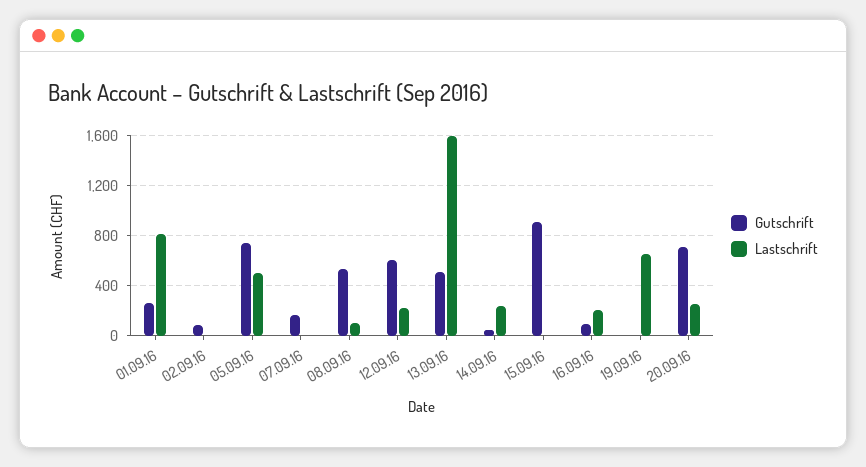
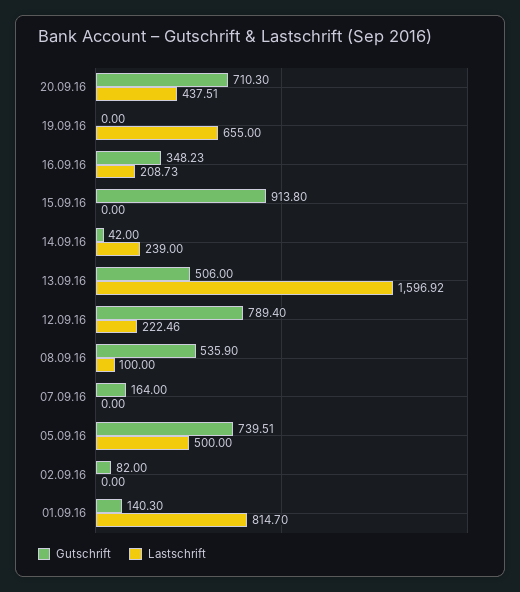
Gutschrift, 01.09.16: 250 -> 140.3
Gutschrift, 12.09.16: 600 -> 789.4
Gutschrift, 16.09.16: 100 -> 348.23
Lastschrift, 20.09.16: 250 -> 437.51

